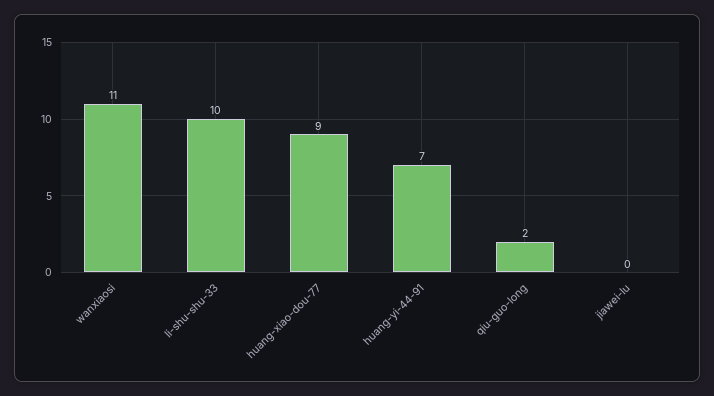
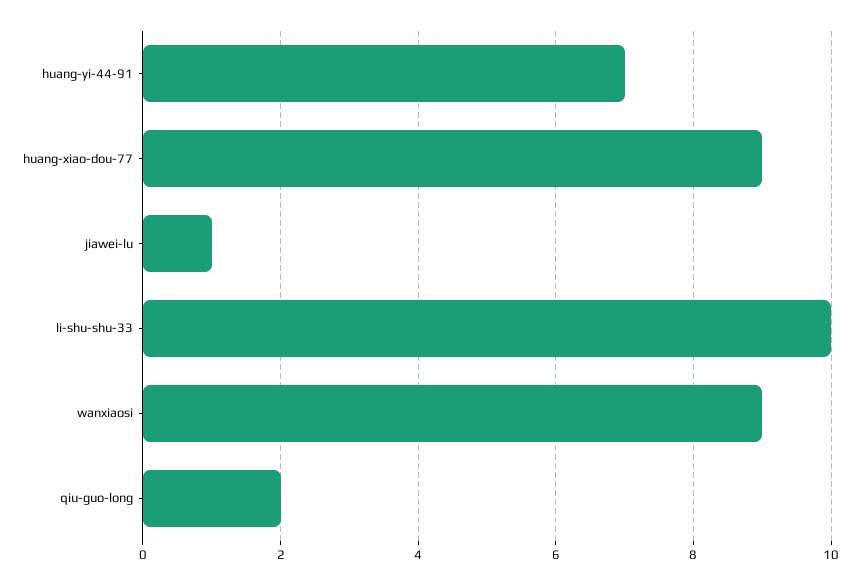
wanxiaosi: 11 -> 9
jiawei-lu: 0 -> 1

